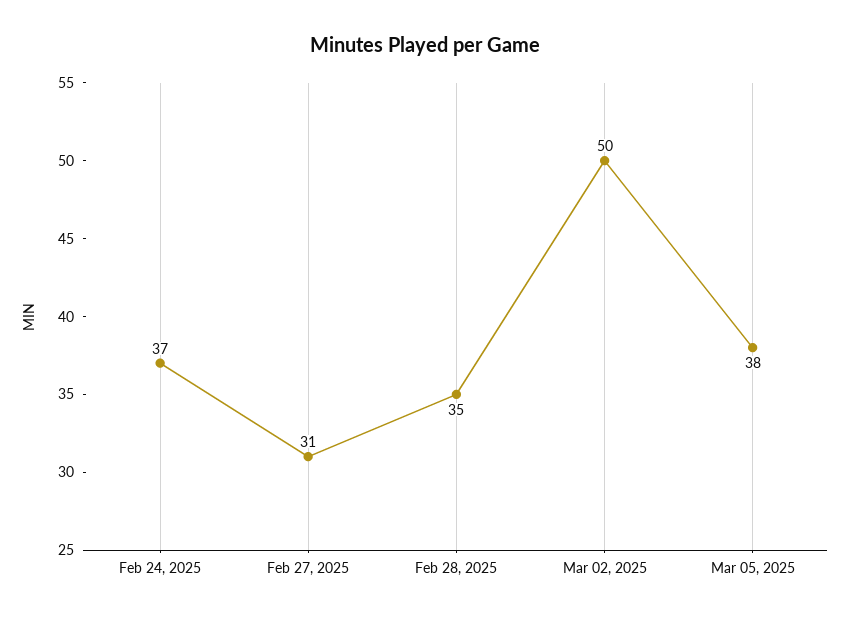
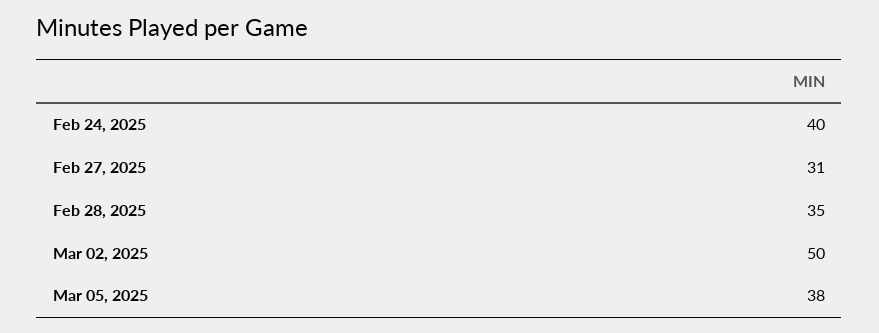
Feb 24, 2025: 37 -> 40

